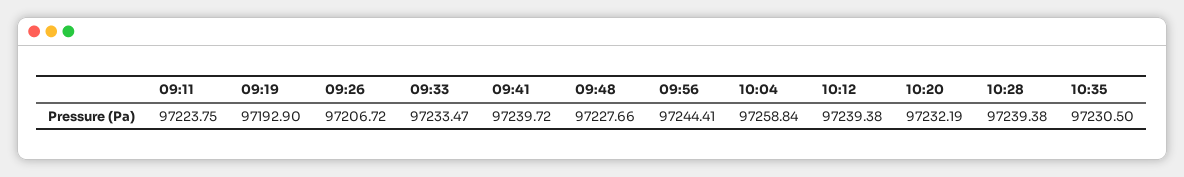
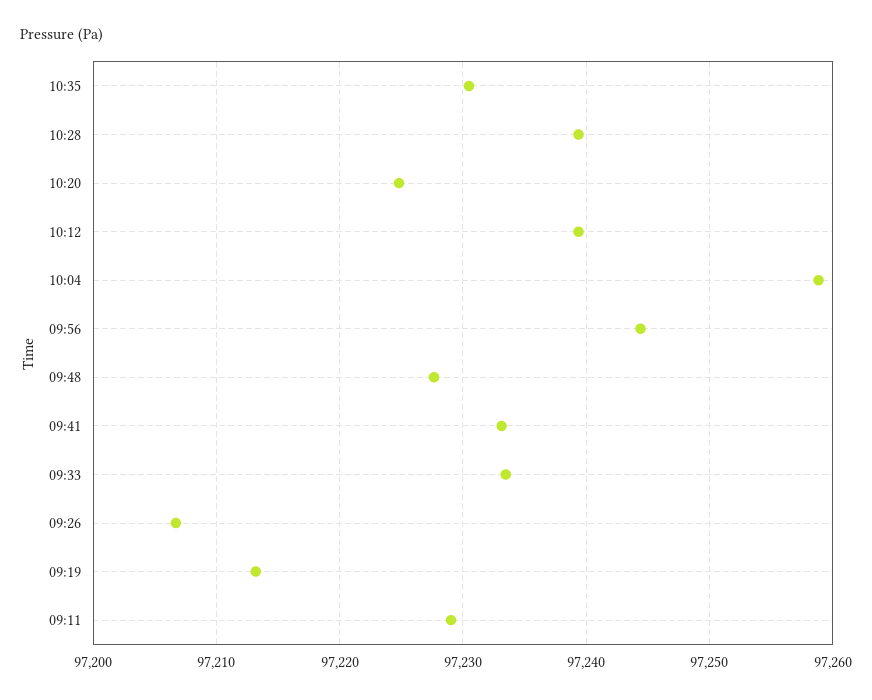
09:11: 97223.75 -> 97229
09:19: 97192.9 -> 97213
09:41: 97239.72 -> 97233
10:20: 97232.19 -> 97225

